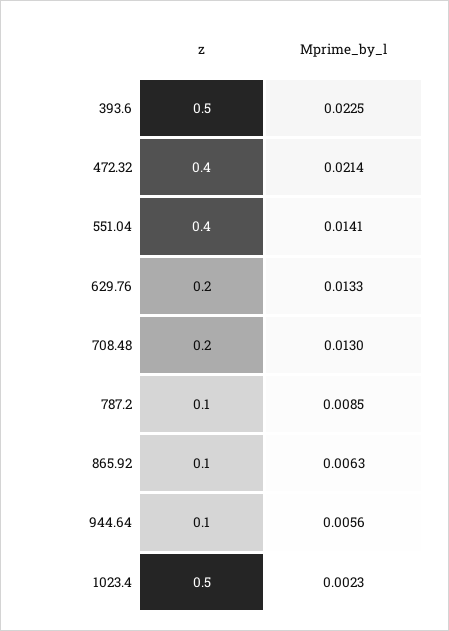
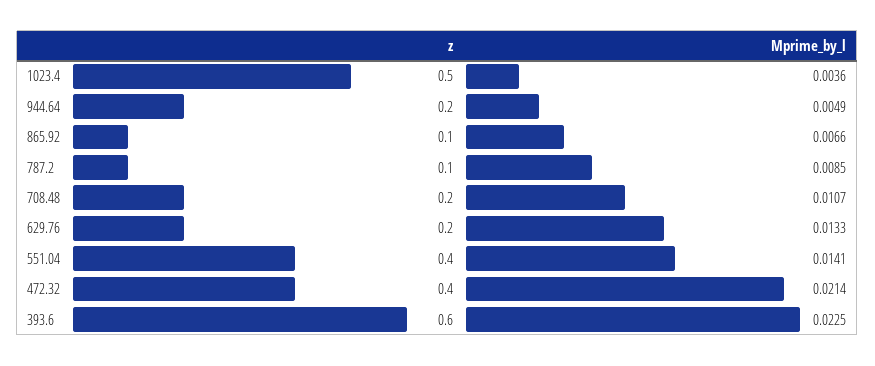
z, 393.6: 0.5 -> 0.6
Mprime_by_l, 708.48: 0.013 -> 0.0107
Mprime_by_l, 865.92: 0.0063 -> 0.0066
z, 944.64: 0.1 -> 0.2
Mprime_by_l, 944.64: 0.0056 -> 0.0049
Mprime_by_l, 1023.4: 0.0023 -> 0.0036

